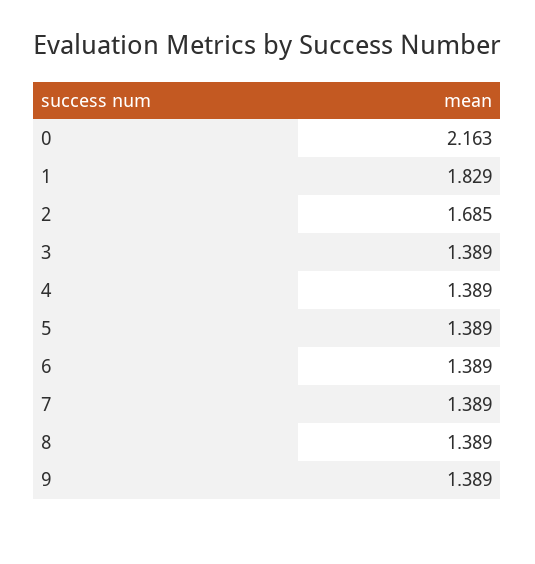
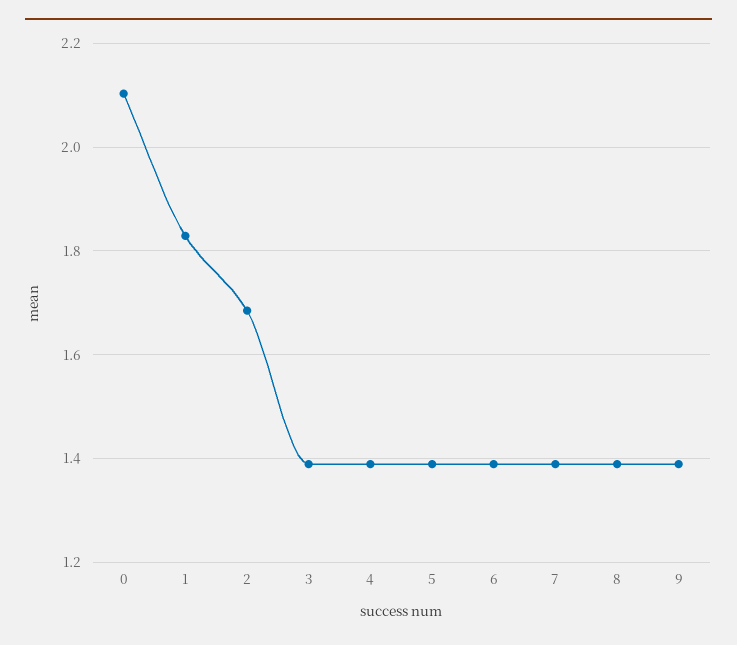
0: 2.163 -> 2.1

